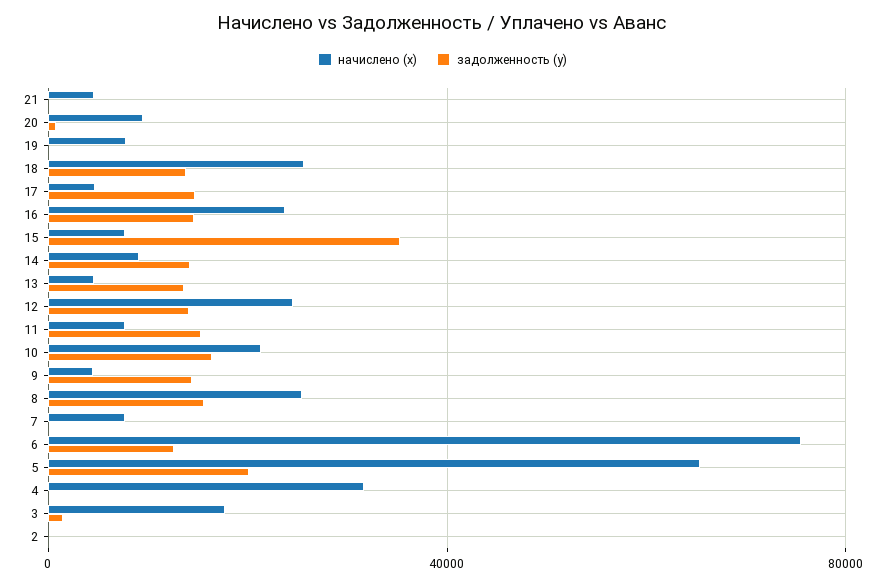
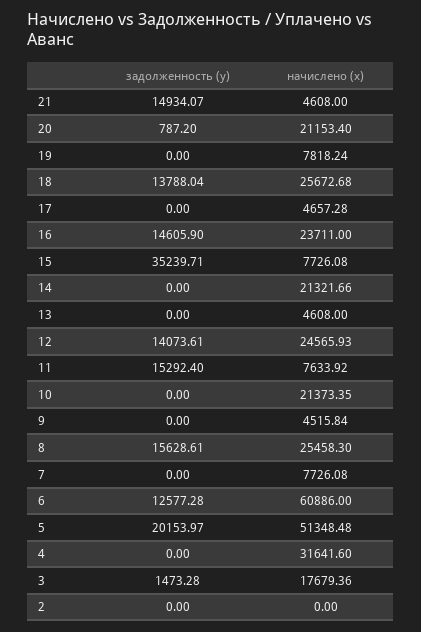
задолженность (y), 21: 0 -> 14934.07
начислено (x), 20: 10000 -> 21153.4
задолженность (y), 17: 15000 -> 0
начислено (x), 14: 10000 -> 21321.66
задолженность (y), 14: 15000 -> 0
задолженность (y), 13: 15000 -> 0
задолженность (y), 10: 15000 -> 0
задолженность (y), 9: 15000 -> 0
начислено (x), 6: 75000 -> 60886
начислено (x), 5: 65000 -> 51348.48

